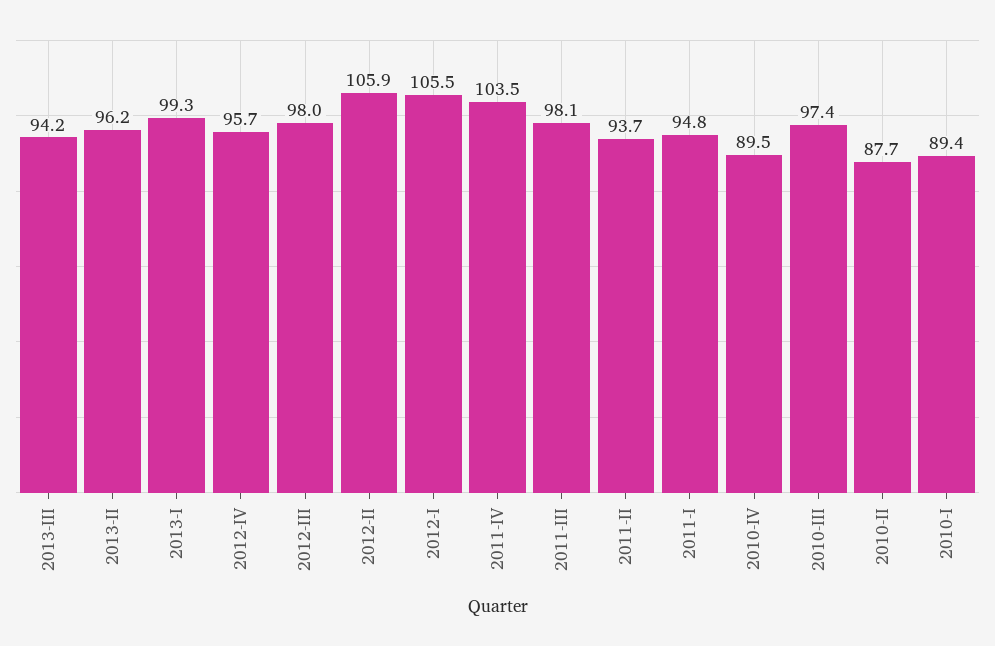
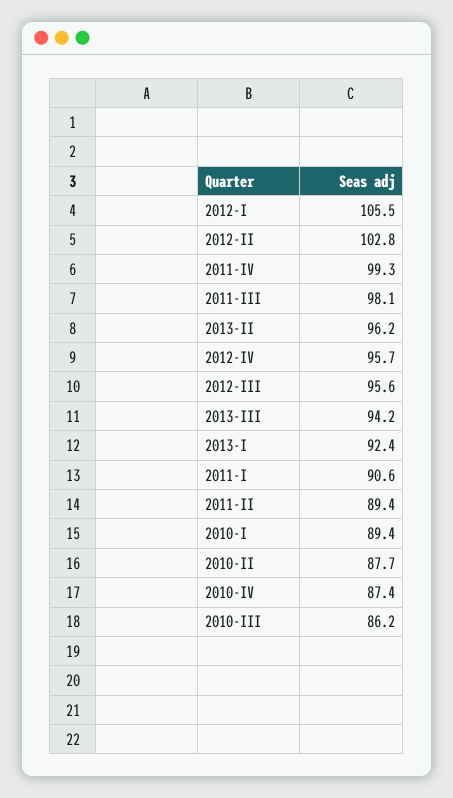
2013-I: 99.3 -> 92.4
2012-III: 98 -> 95.6
2012-II: 105.9 -> 102.8
2011-IV: 103.5 -> 99.3
2011-II: 93.7 -> 89.4
2011-I: 94.8 -> 90.6
2010-IV: 89.5 -> 87.4
2010-III: 97.4 -> 86.2

